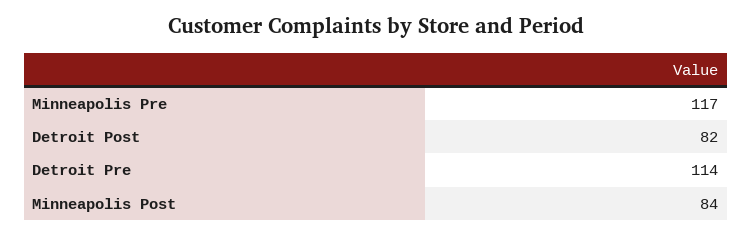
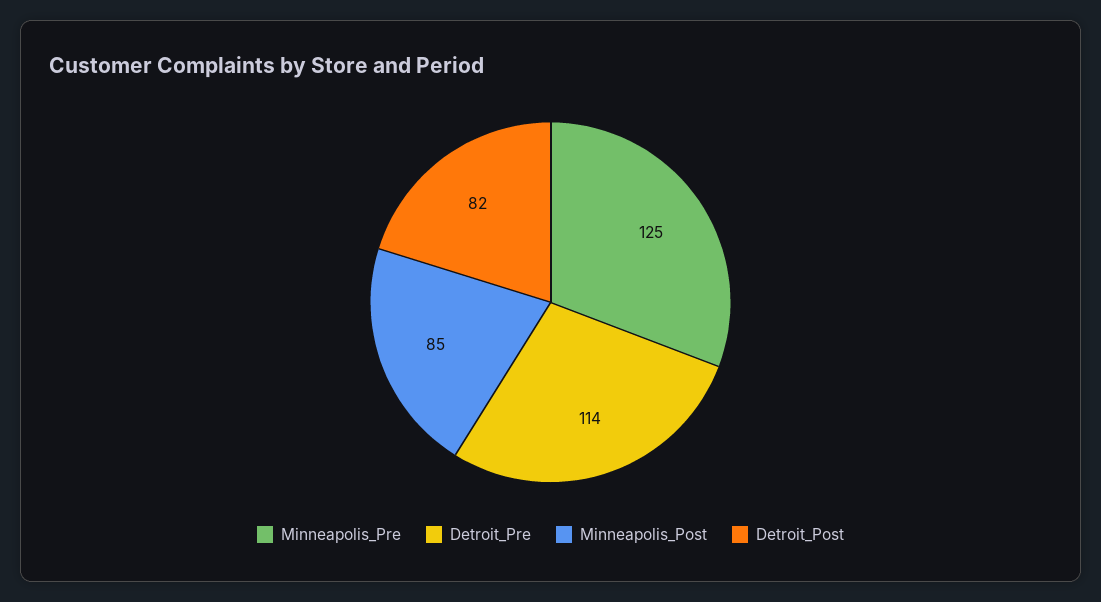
Minneapolis Pre: 117 -> 125
Minneapolis Post: 84 -> 85

